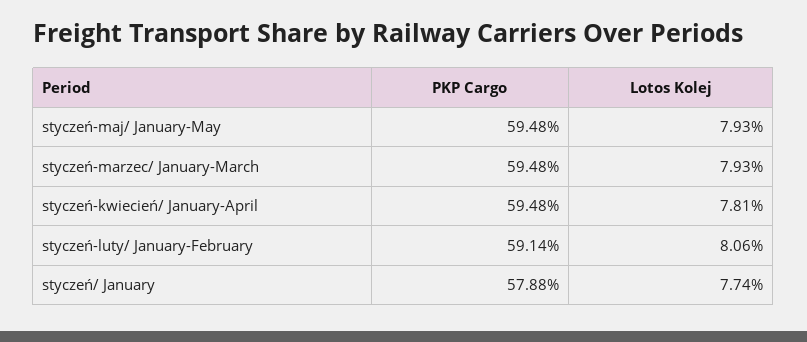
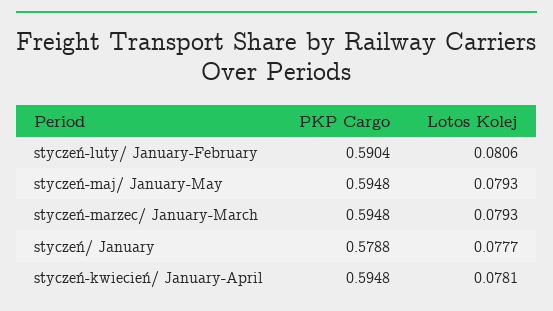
PKP Cargo, styczeń-luty/ January-February: 0.5914 -> 0.5904
Lotos Kolej, styczeń/ January: 0.0774 -> 0.0777

